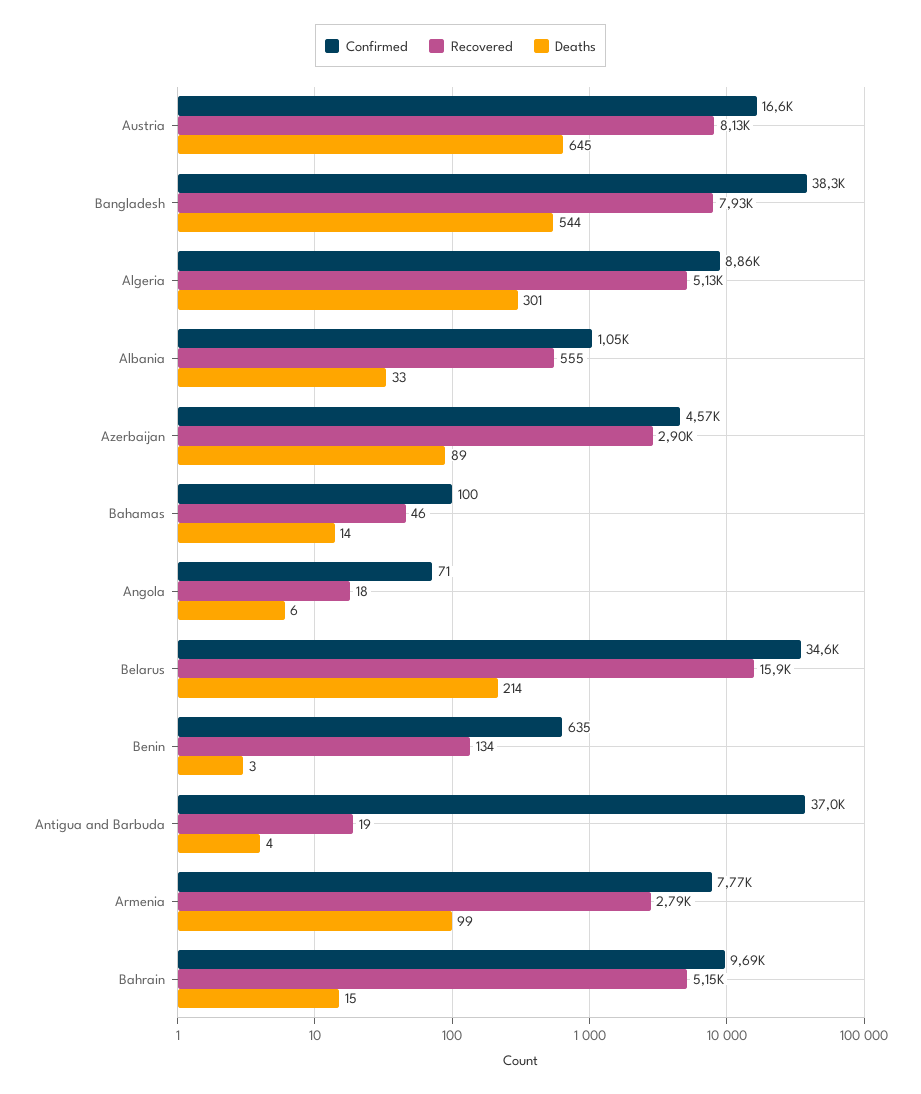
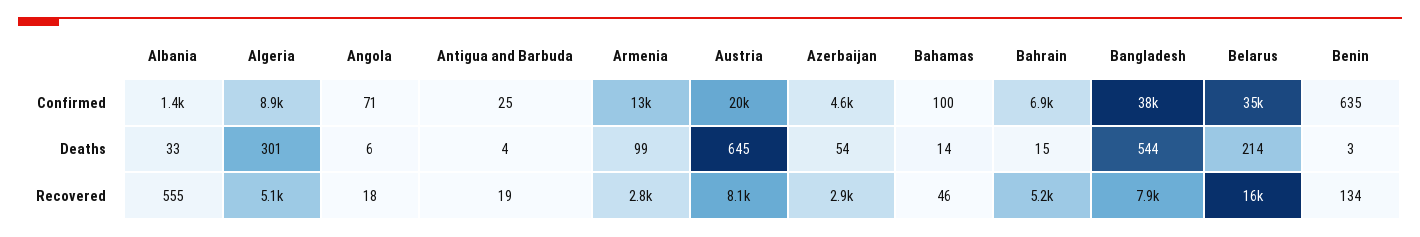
Confirmed, Austria: 16600 -> 20000
Confirmed, Albania: 1050 -> 1400
Deaths, Azerbaijan: 89 -> 54
Confirmed, Antigua and Barbuda: 37000 -> 25
Confirmed, Armenia: 7770 -> 13000
Confirmed, Bahrain: 9690 -> 6900

